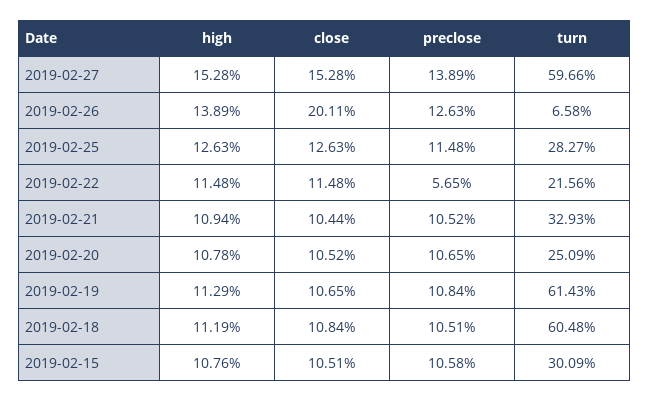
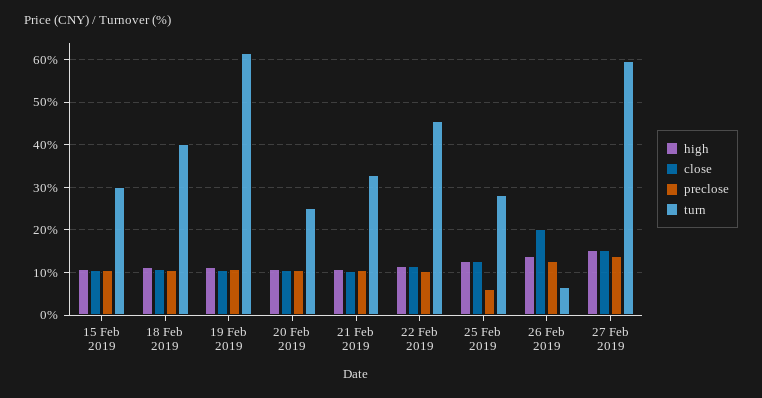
preclose, 2019-02-25: 11.48 -> 6
preclose, 2019-02-22: 5.65 -> 10
turn, 2019-02-22: 21.56 -> 46
turn, 2019-02-18: 60.48 -> 40

